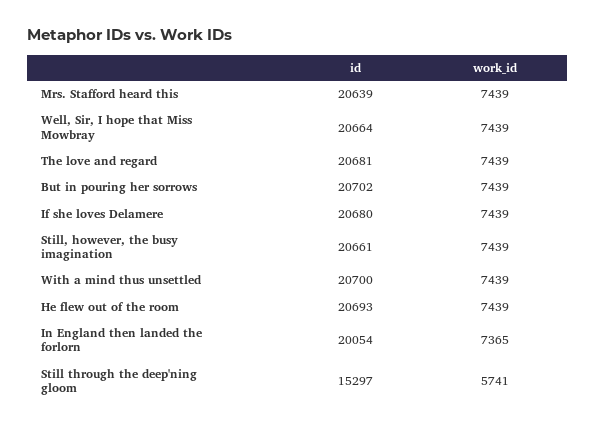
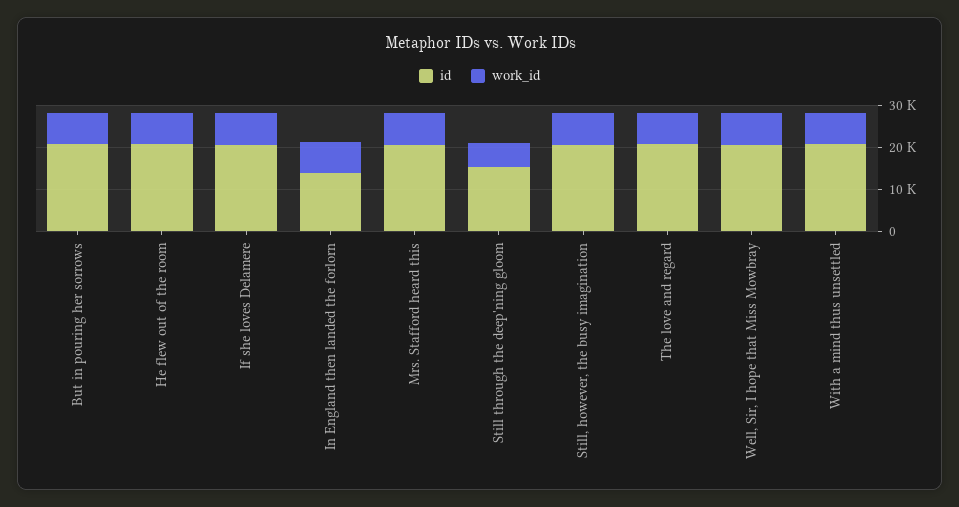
id, In England then landed the forlorn: 20054 -> 14000

